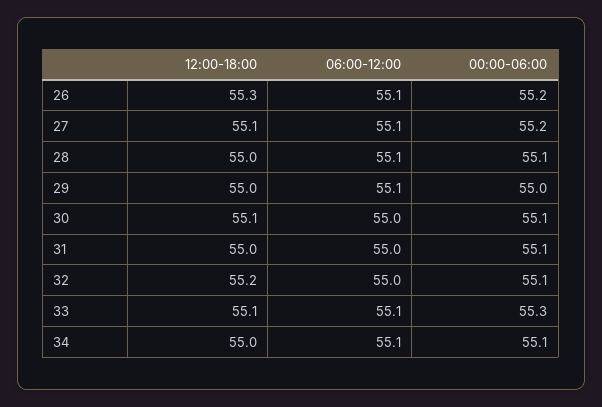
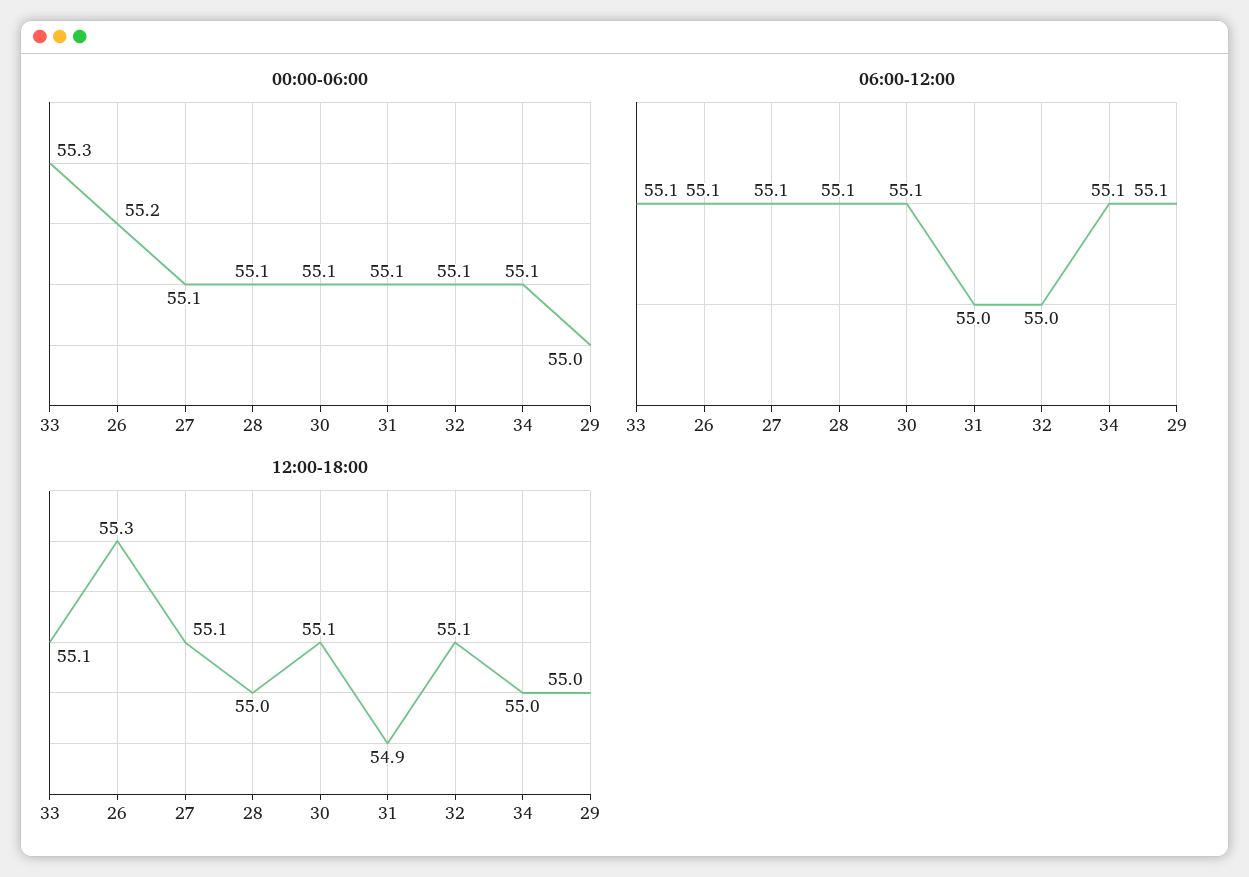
00:00-06:00, 27: 55.2 -> 55.1
06:00-12:00, 30: 55 -> 55.1
12:00-18:00, 31: 55 -> 54.9
12:00-18:00, 32: 55.2 -> 55.1

